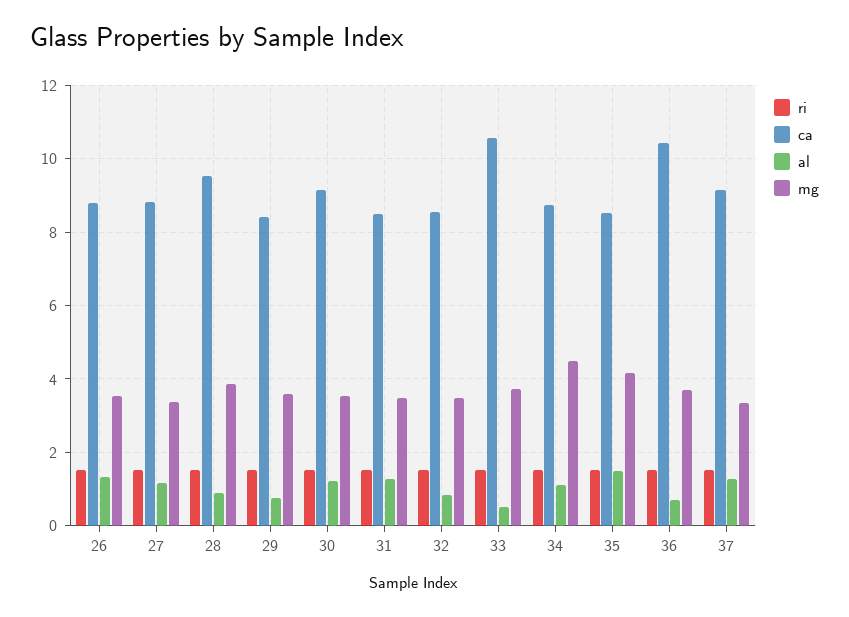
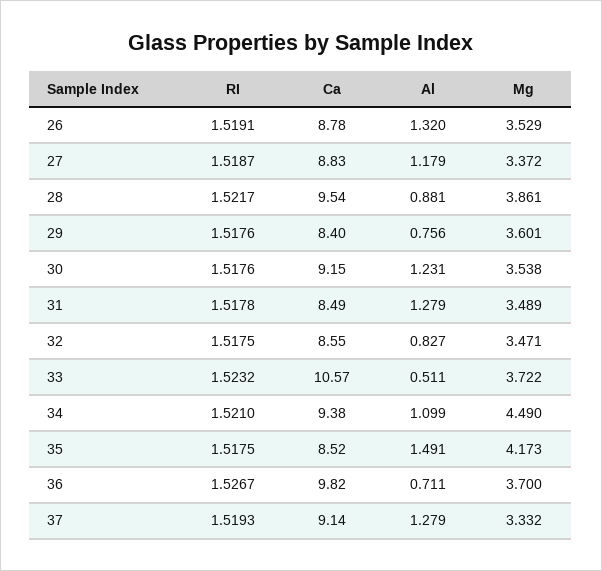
ca, 34: 8.8 -> 9.38
ca, 36: 10.4 -> 9.82

